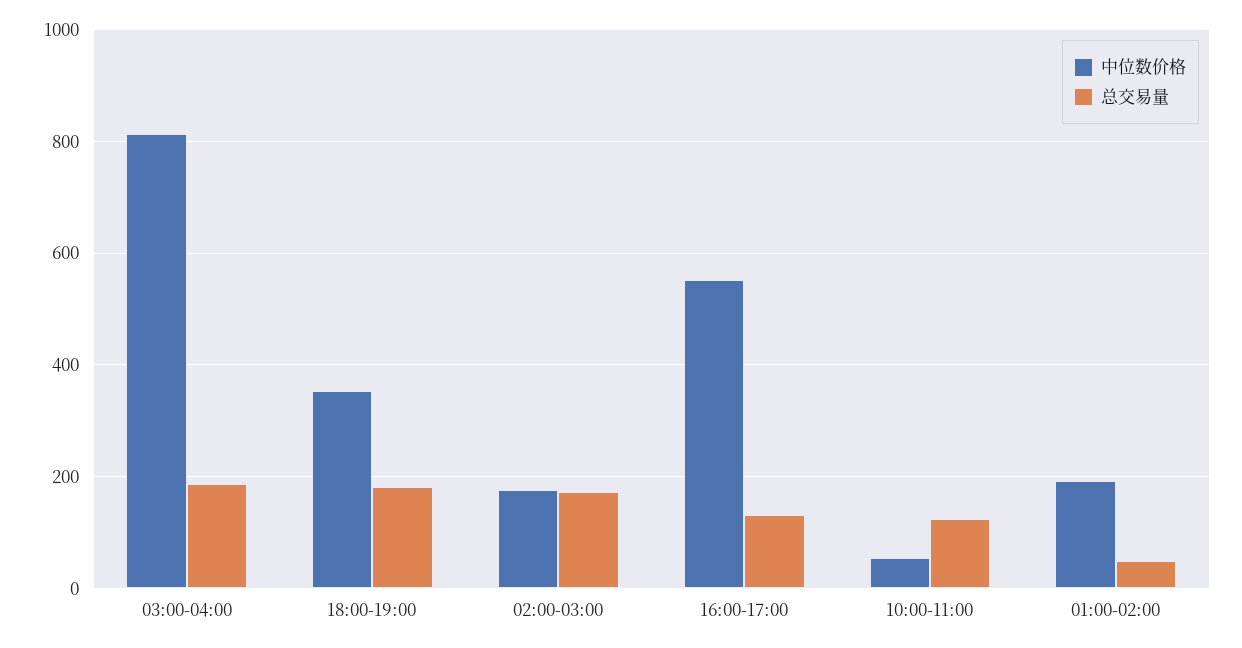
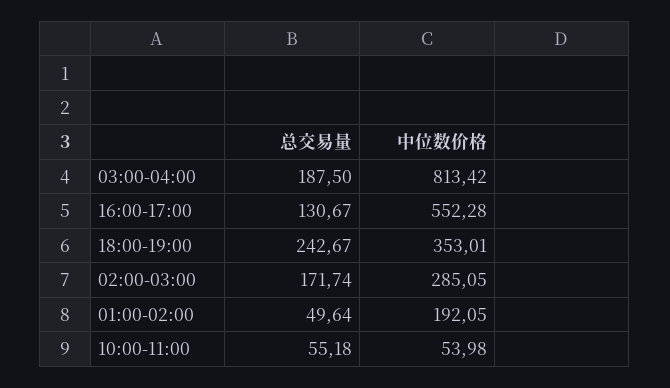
总交易量, 18:00-19:00: 180 -> 242.67
中位数价格, 02:00-03:00: 180 -> 285.05
总交易量, 10:00-11:00: 120 -> 55.18

